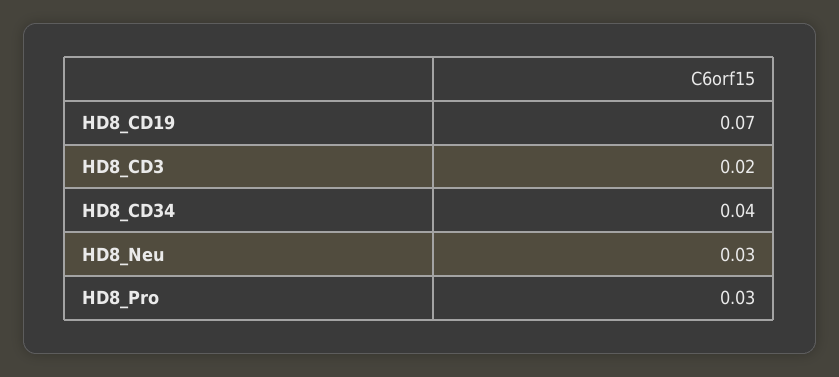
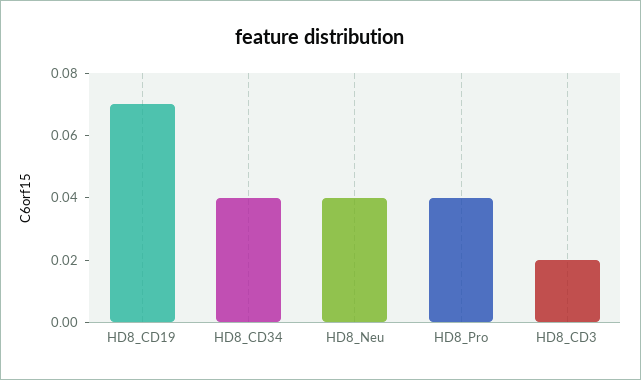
HD8_Neu: 0.03 -> 0.04
HD8_Pro: 0.03 -> 0.04

